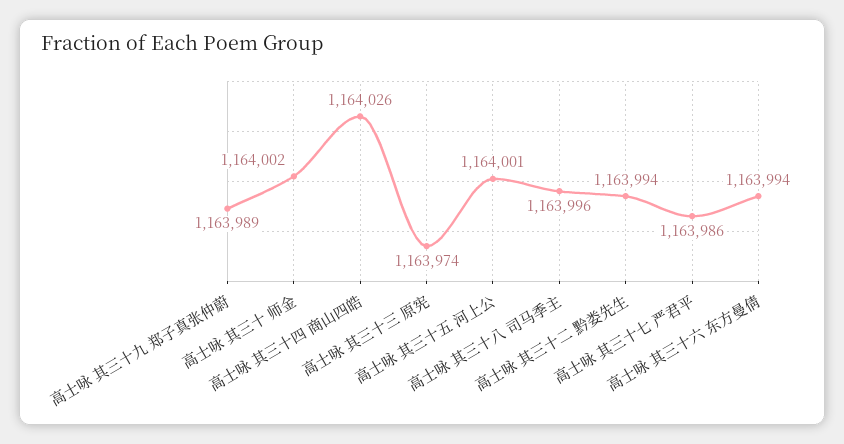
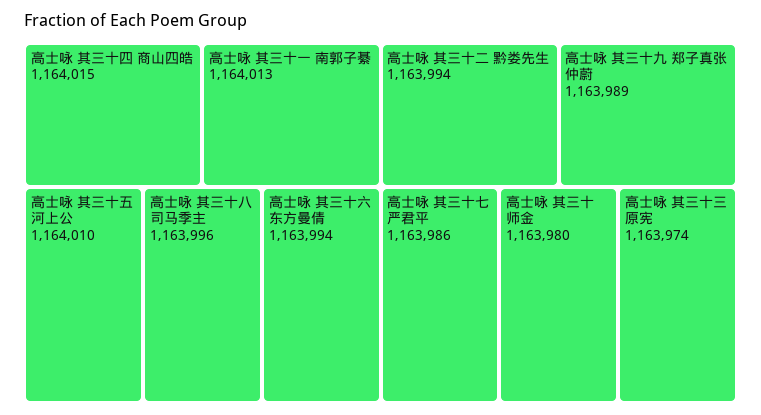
高士咏 其三十 师金: 1164002 -> 1163980
高士咏 其三十四 商山四皓: 1164026 -> 1164015
高士咏 其三十五 河上公: 1164001 -> 1164010
高士咏 其三十一 南郭子綦: none -> 1164013

